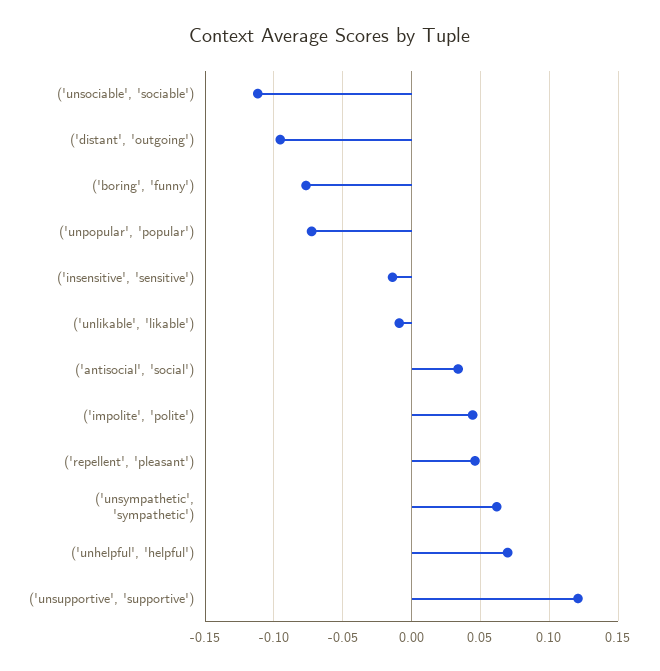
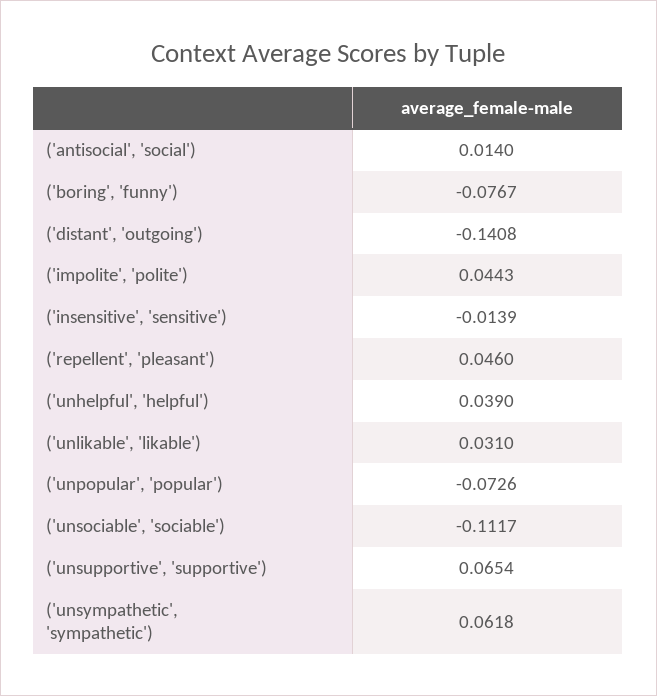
('distant', 'outgoing'): -0.095 -> -0.1408
('unlikable', 'likable'): -0.01 -> 0.031
('antisocial', 'social'): 0.035 -> 0.014
('unhelpful', 'helpful'): 0.07 -> 0.039
('unsupportive', 'supportive'): 0.12 -> 0.0654

